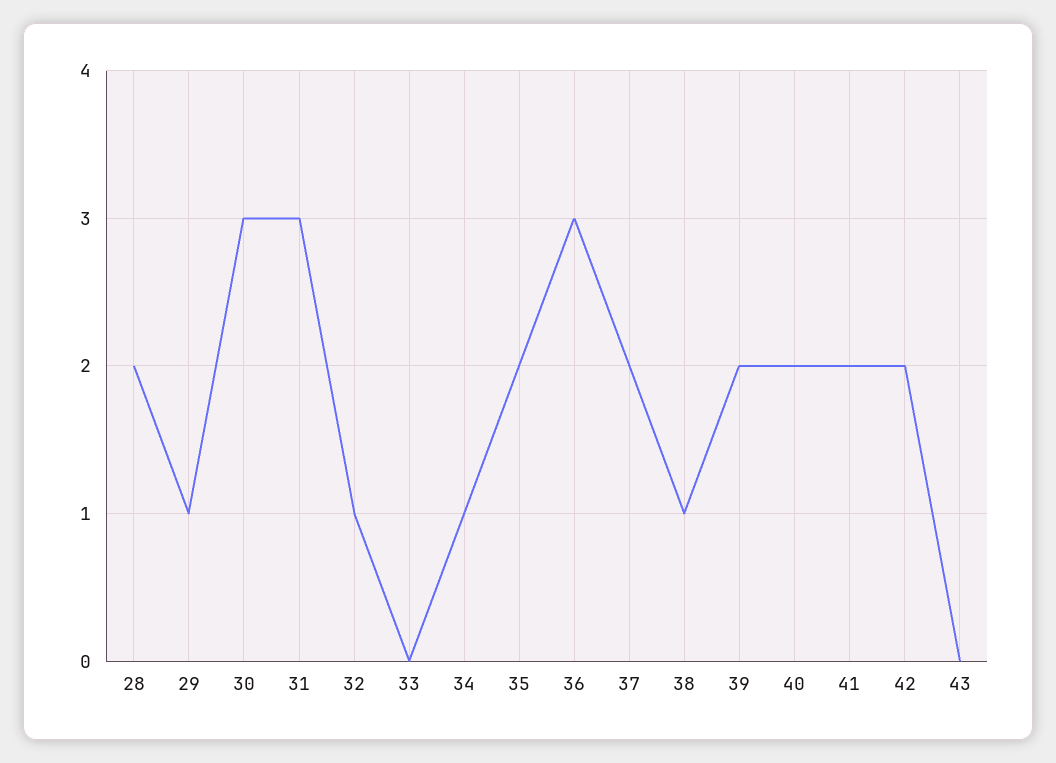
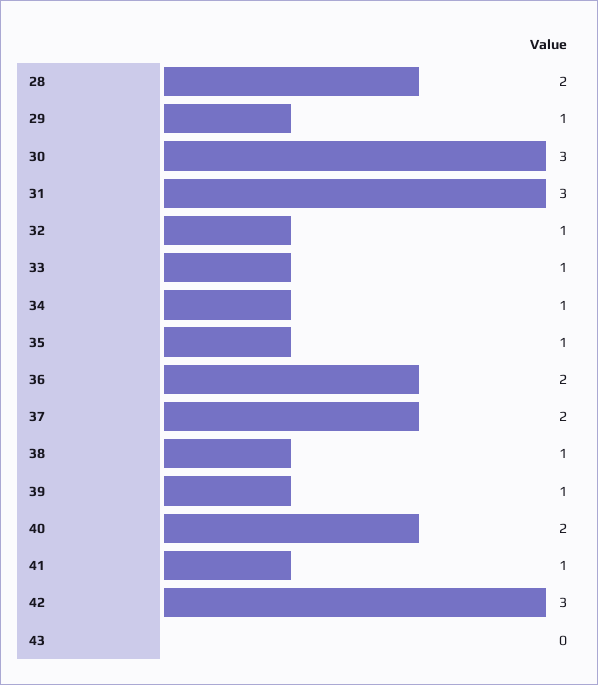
33: 0 -> 1
35: 2 -> 1
36: 3 -> 2
39: 2 -> 1
41: 2 -> 1
42: 2 -> 3

